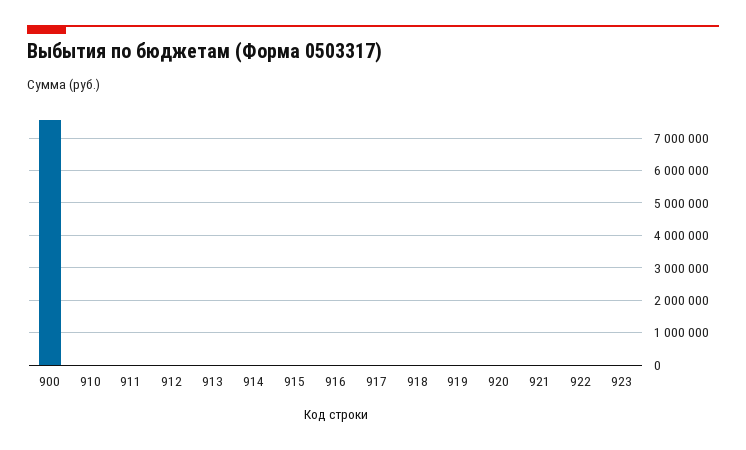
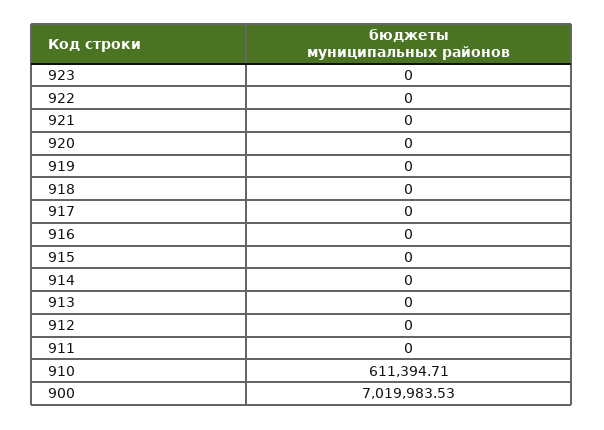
900: 7600000 -> 7019983.53
910: 0 -> 611394.71

